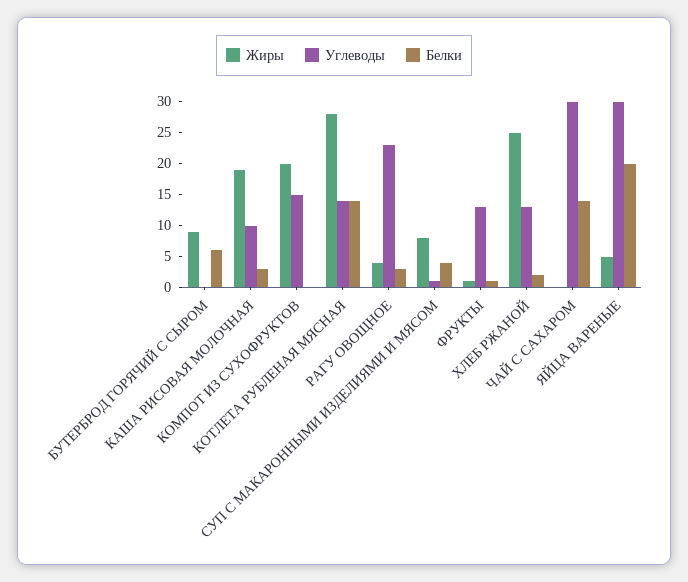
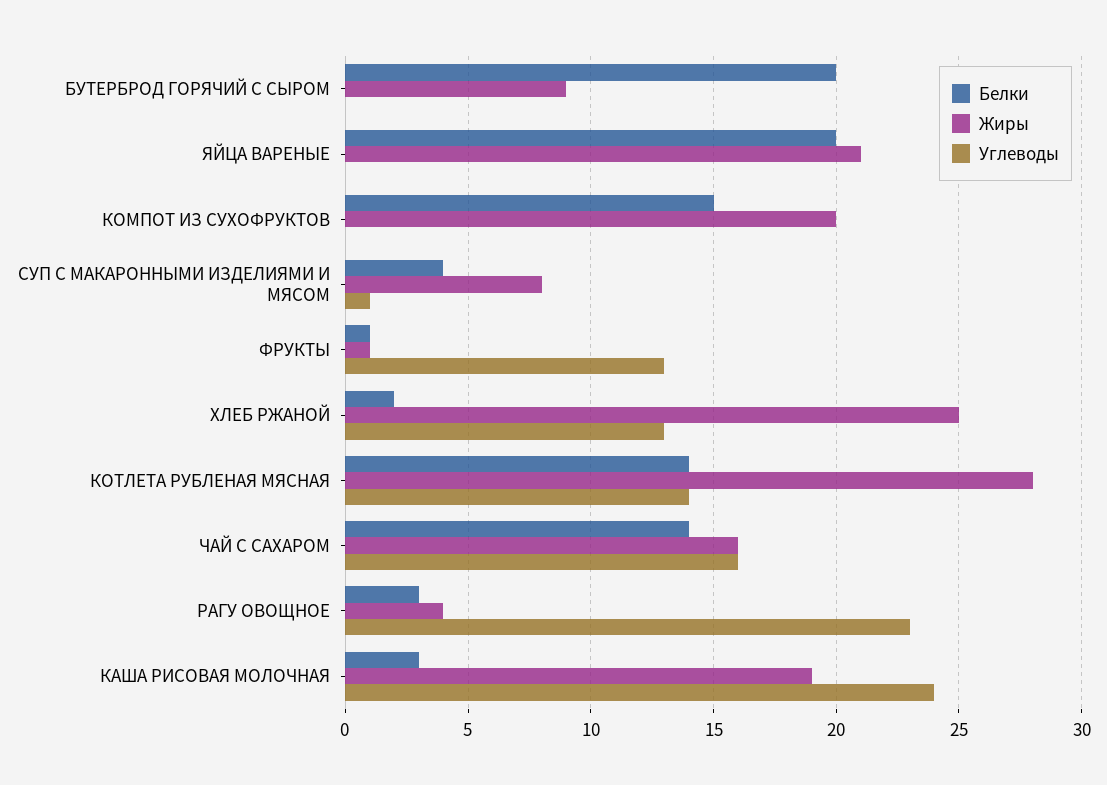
Белки, БУТЕРБРОД ГОРЯЧИЙ С СЫРОМ: 5 -> 20
Углеводы, КАША РИСОВАЯ МОЛОЧНАЯ: 10 -> 24
Углеводы, КОМПОТ ИЗ СУХОФРУКТОВ: 15 -> 0
Белки, КОМПОТ ИЗ СУХОФРУКТОВ: 0 -> 15
Жиры, ЧАЙ С САХАРОМ: 0 -> 16
Углеводы, ЧАЙ С САХАРОМ: 30 -> 16
Жиры, ЯЙЦА ВАРЕНЫЕ: 5 -> 21
Углеводы, ЯЙЦА ВАРЕНЫЕ: 30 -> 0

